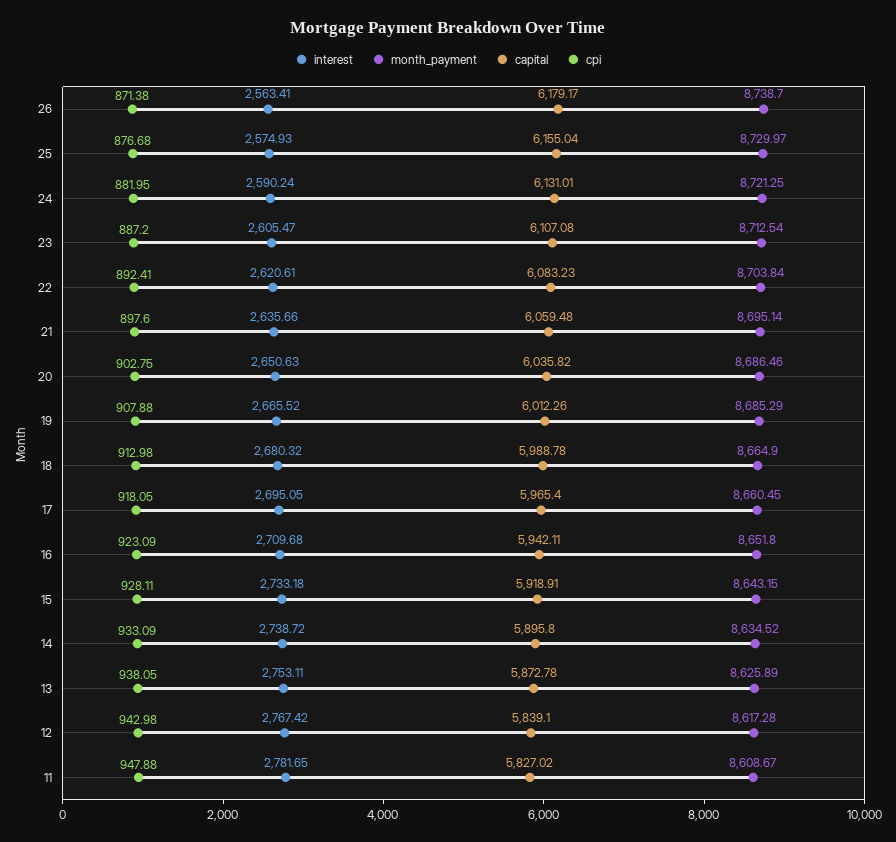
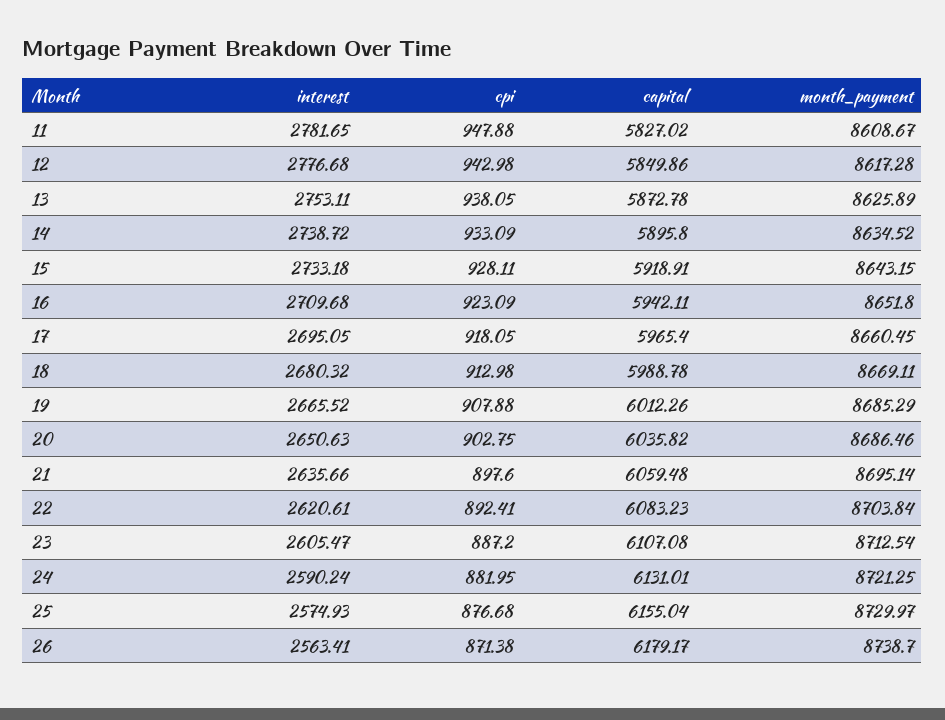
month_payment, 18: 8664.9 -> 8669.11
interest, 12: 2767.42 -> 2776.68
capital, 12: 5839.1 -> 5849.86

